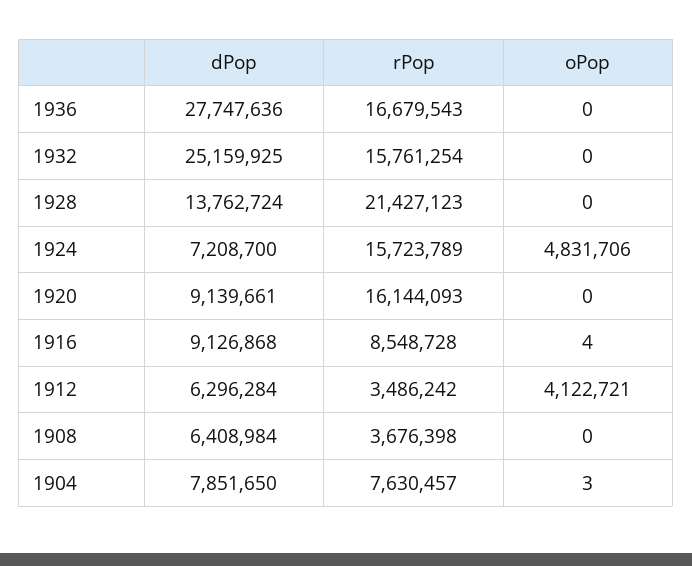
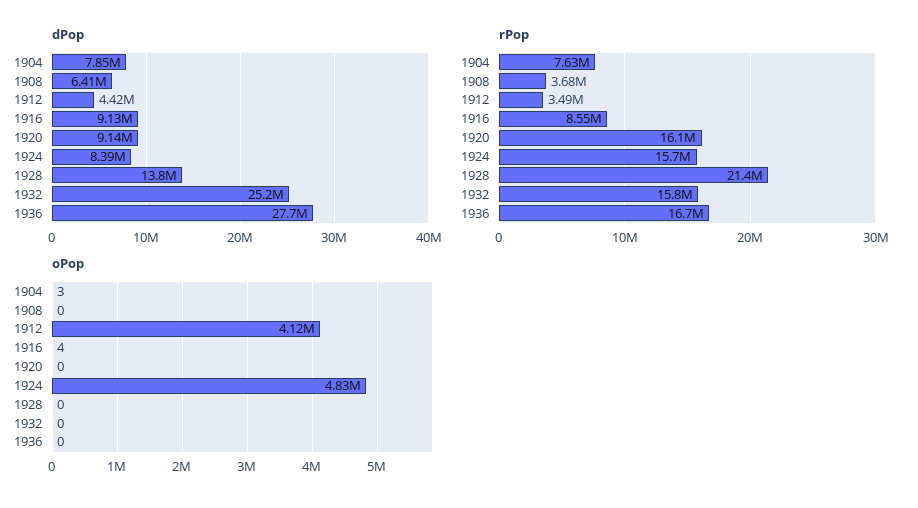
dPop, 1924: 7208700 -> 8390000
dPop, 1912: 6296284 -> 4420000

